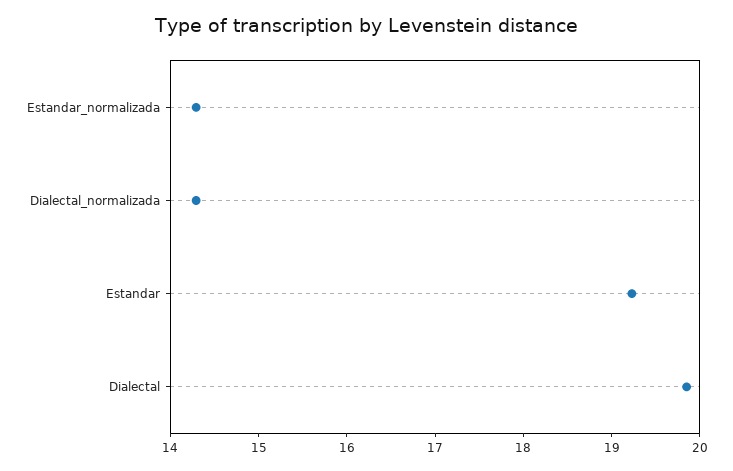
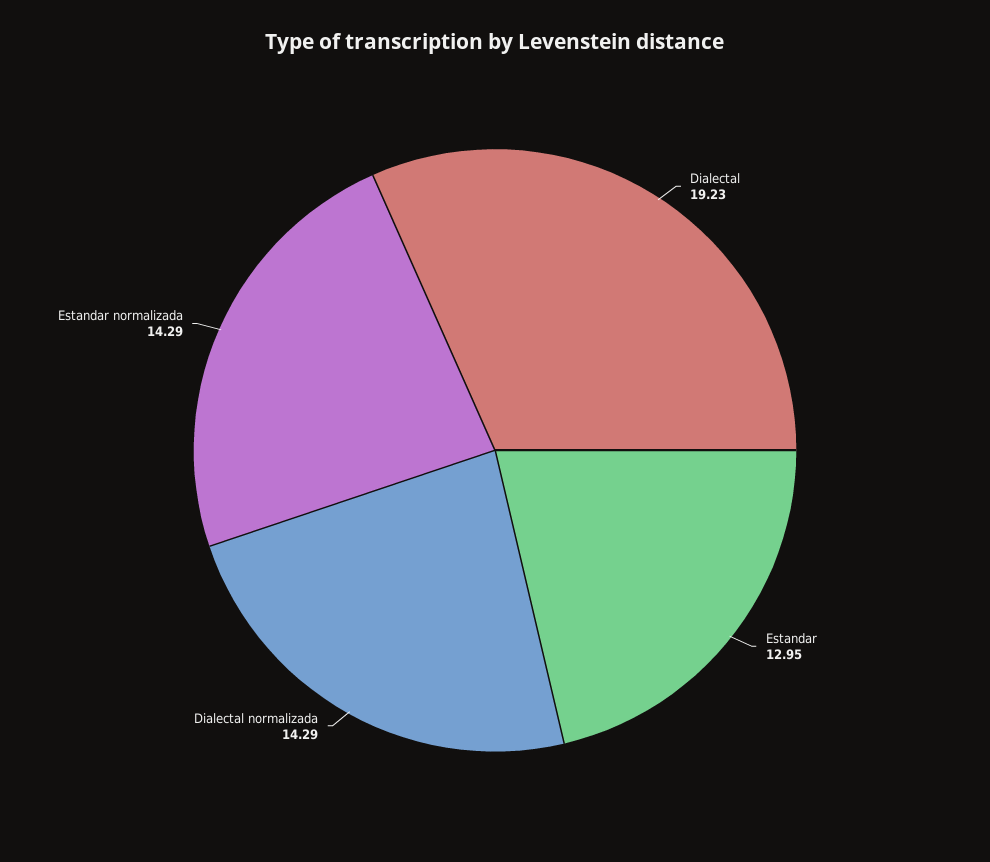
Estandar: 19.2 -> 12.95
Dialectal: 19.8 -> 19.23

